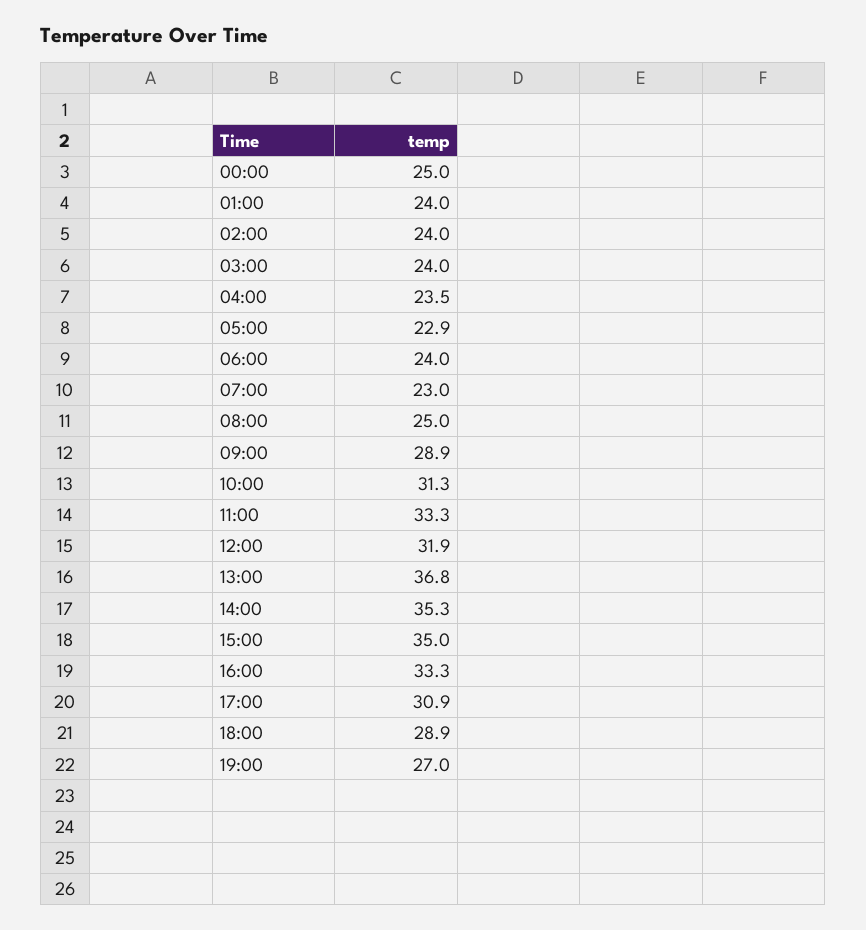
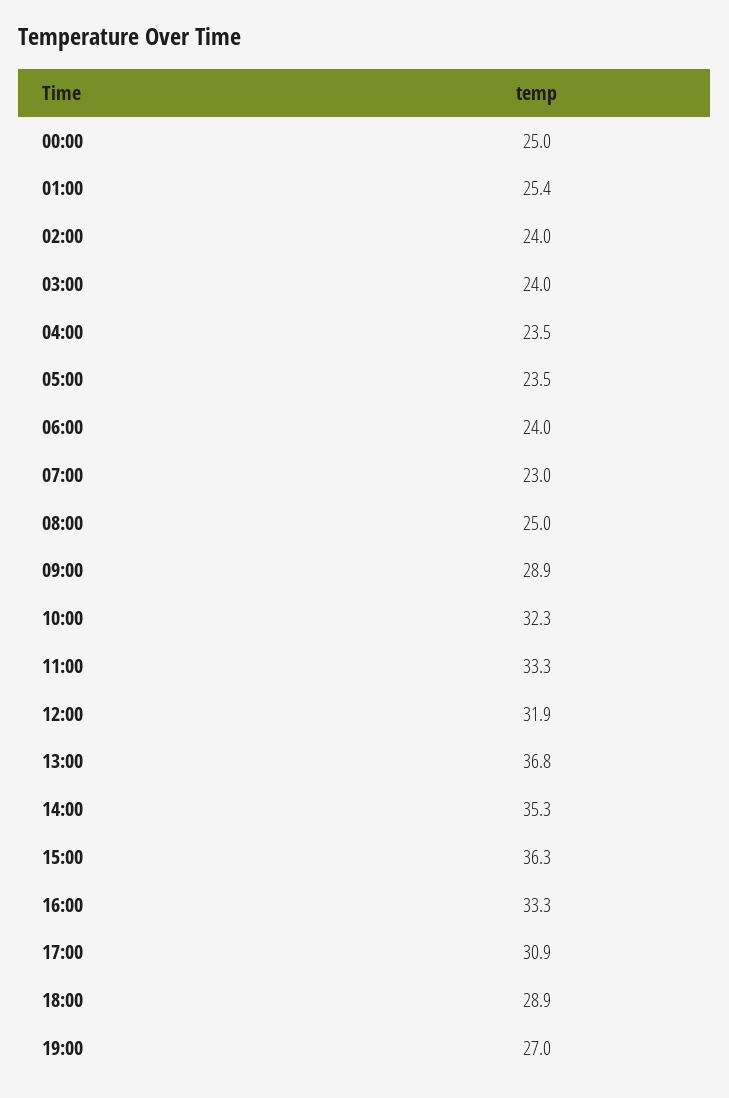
01:00: 24 -> 25.4
05:00: 22.9 -> 23.5
10:00: 31.3 -> 32.3
15:00: 35 -> 36.3

